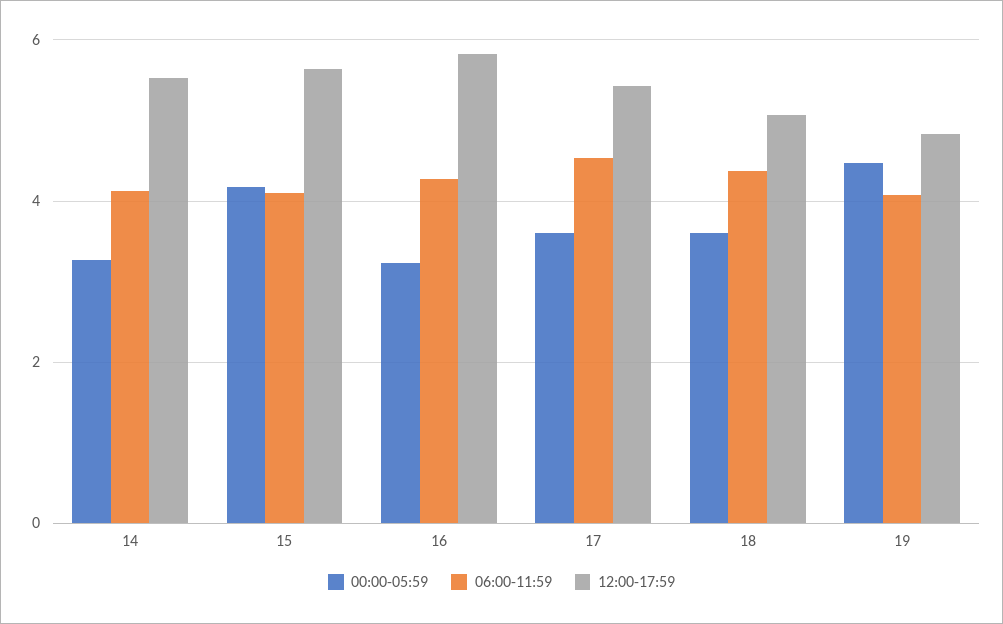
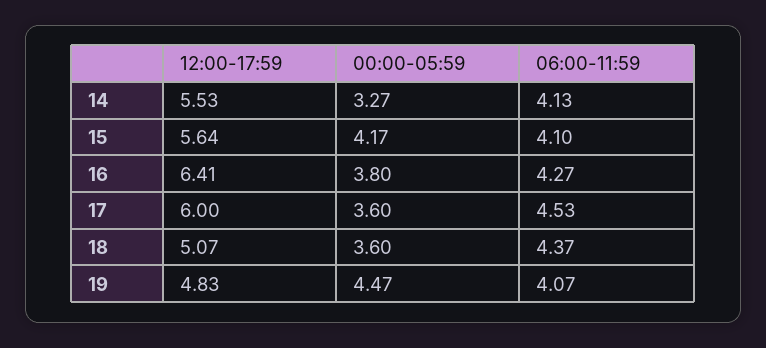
00:00-05:59, 16: 3.2 -> 3.8
12:00-17:59, 16: 5.8 -> 6.41
12:00-17:59, 17: 5.4 -> 6

